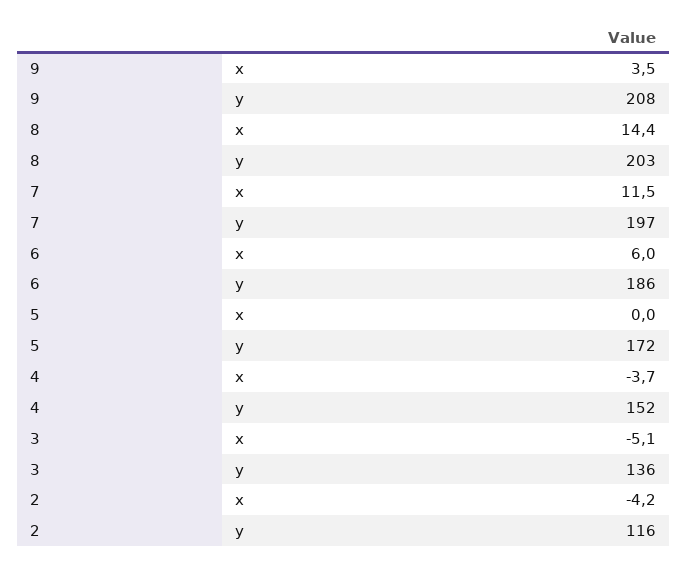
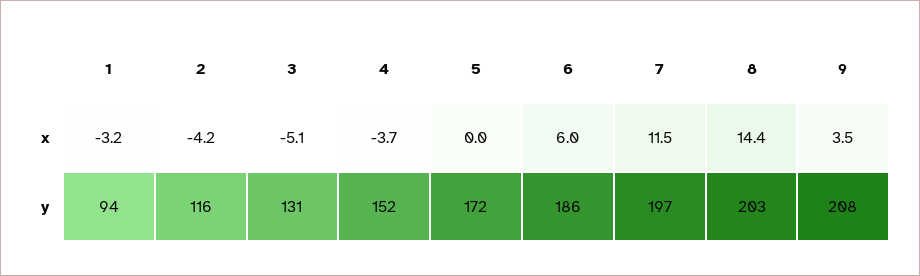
3, y: 136 -> 131
1, x: none -> -3.2
1, y: none -> 94

